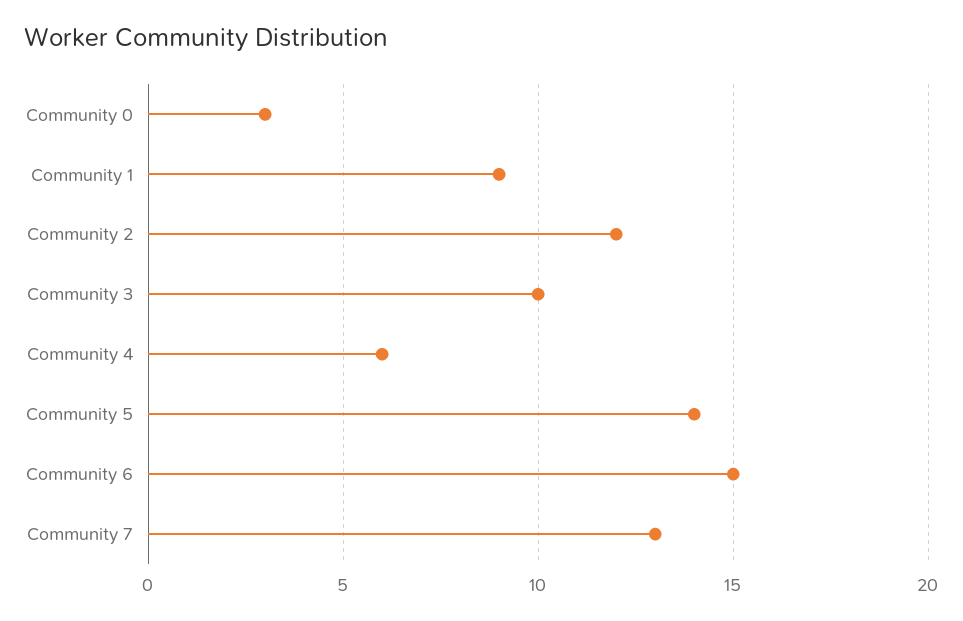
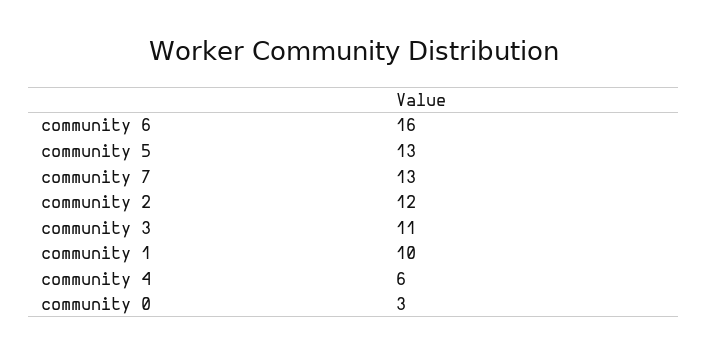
Community 1: 9 -> 10
Community 3: 10 -> 11
Community 5: 14 -> 13
Community 6: 15 -> 16

